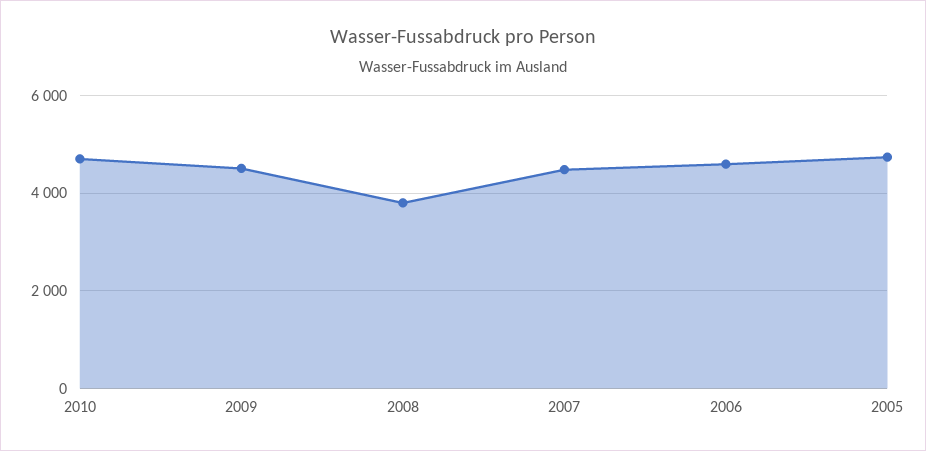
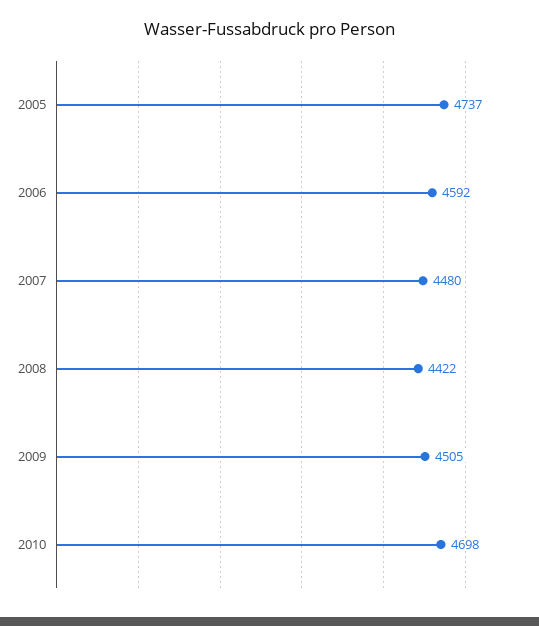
2008: 3800 -> 4422

